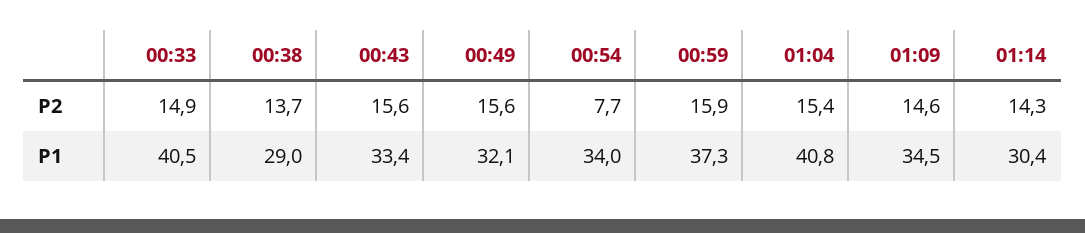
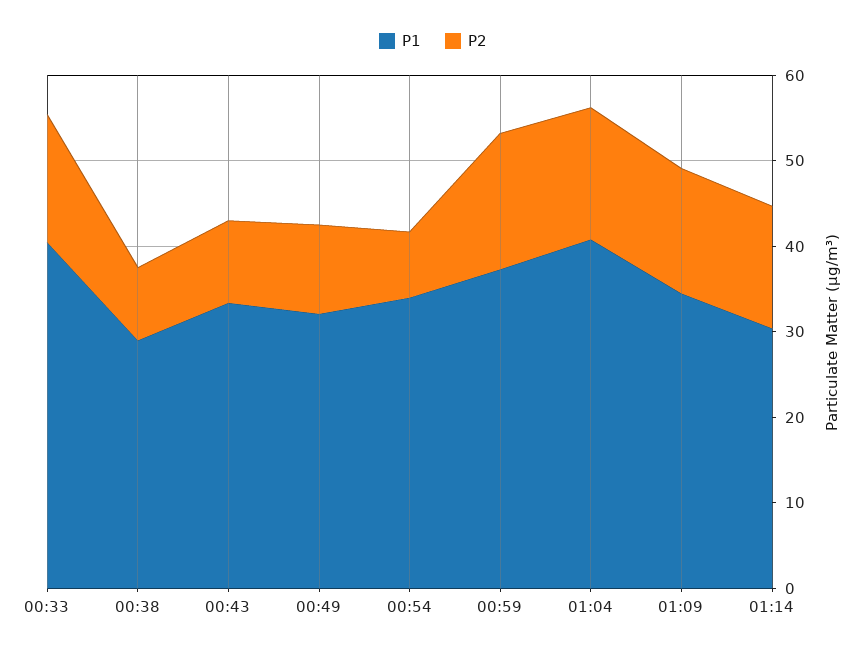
P2, 00:38: 13.7 -> 8
P2, 00:43: 15.6 -> 10
P2, 00:49: 15.6 -> 10

